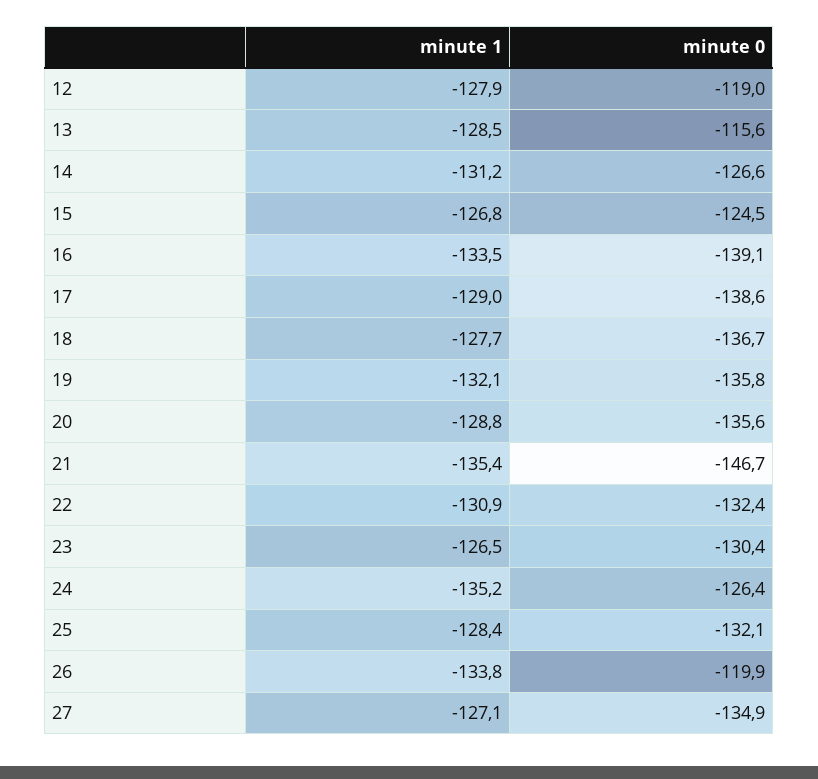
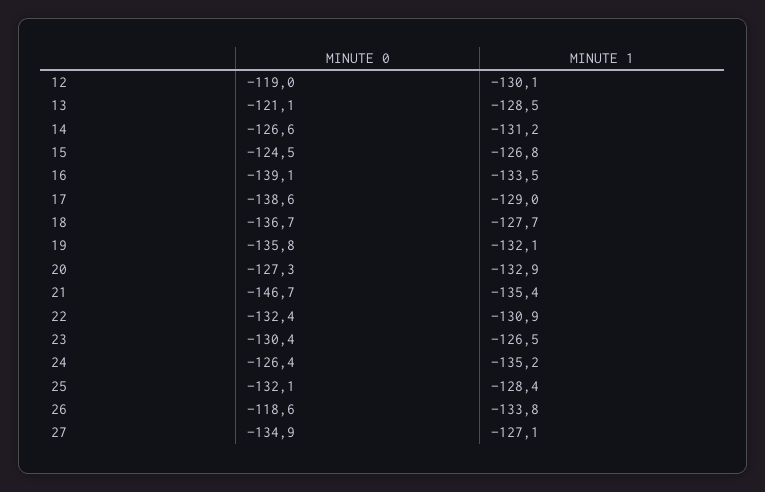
minute 1, 12: -127.9 -> -130.1
minute 0, 13: -115.6 -> -121.1
minute 1, 20: -128.8 -> -132.9
minute 0, 20: -135.6 -> -127.3
minute 0, 26: -119.9 -> -118.6

